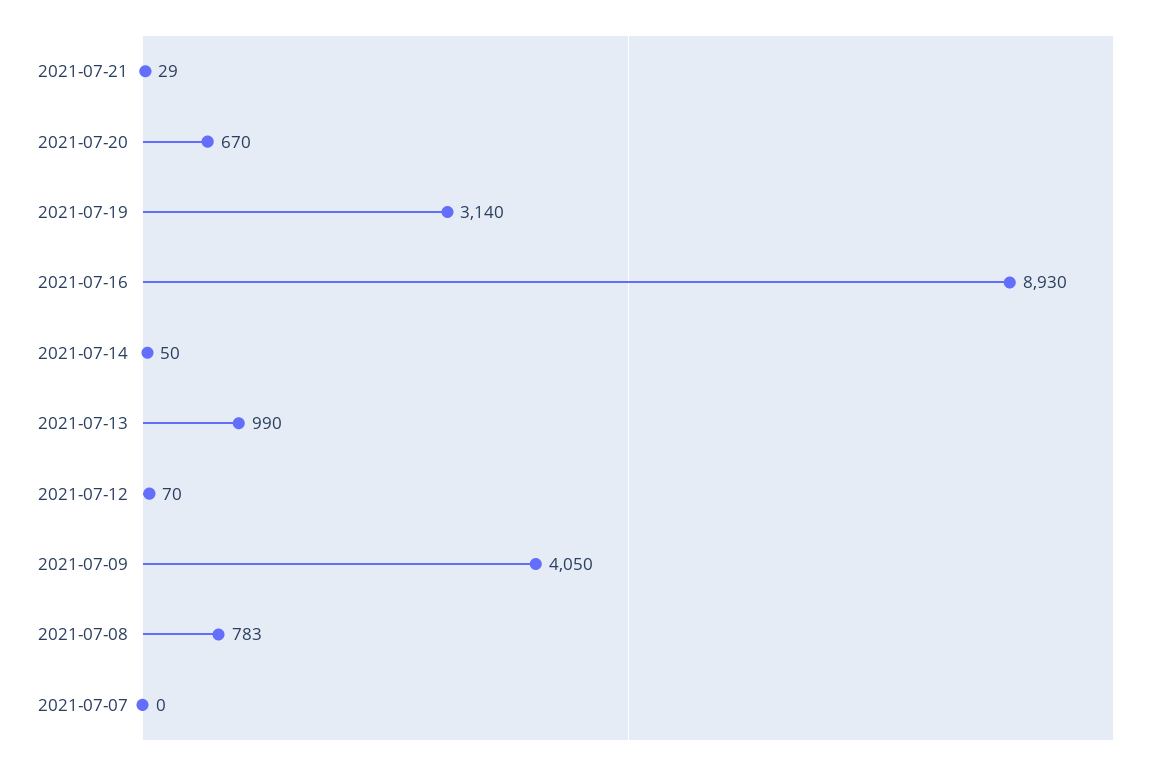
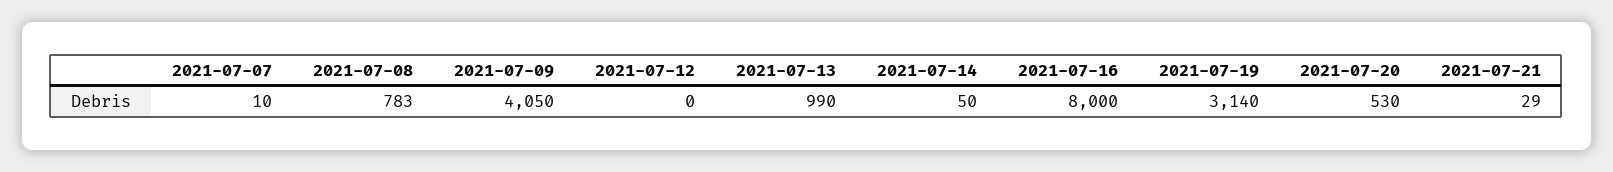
2021-07-20: 670 -> 530
2021-07-16: 8930 -> 8000
2021-07-12: 70 -> 0
2021-07-07: 0 -> 10

